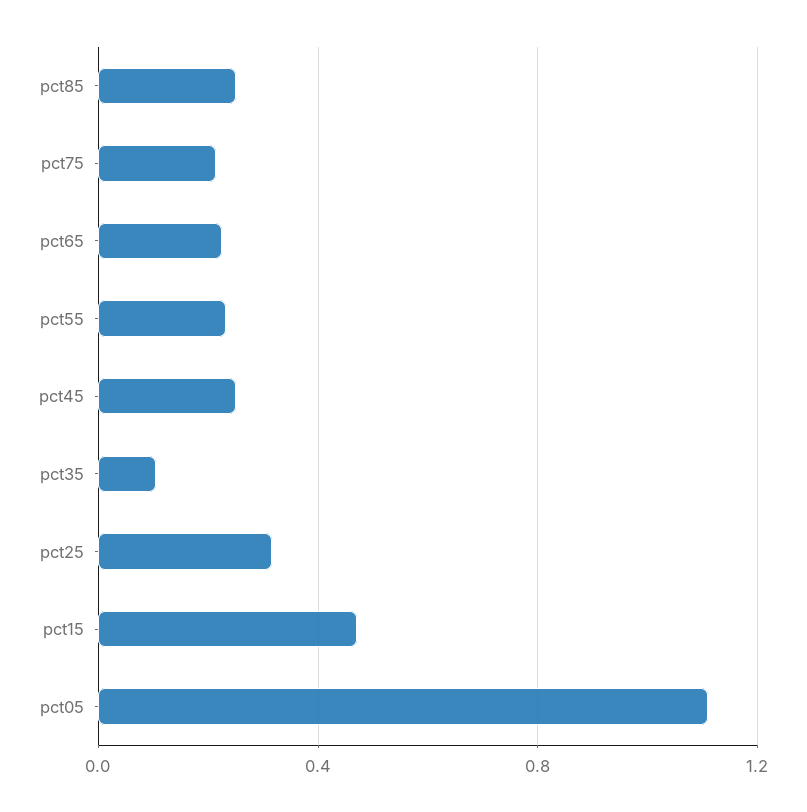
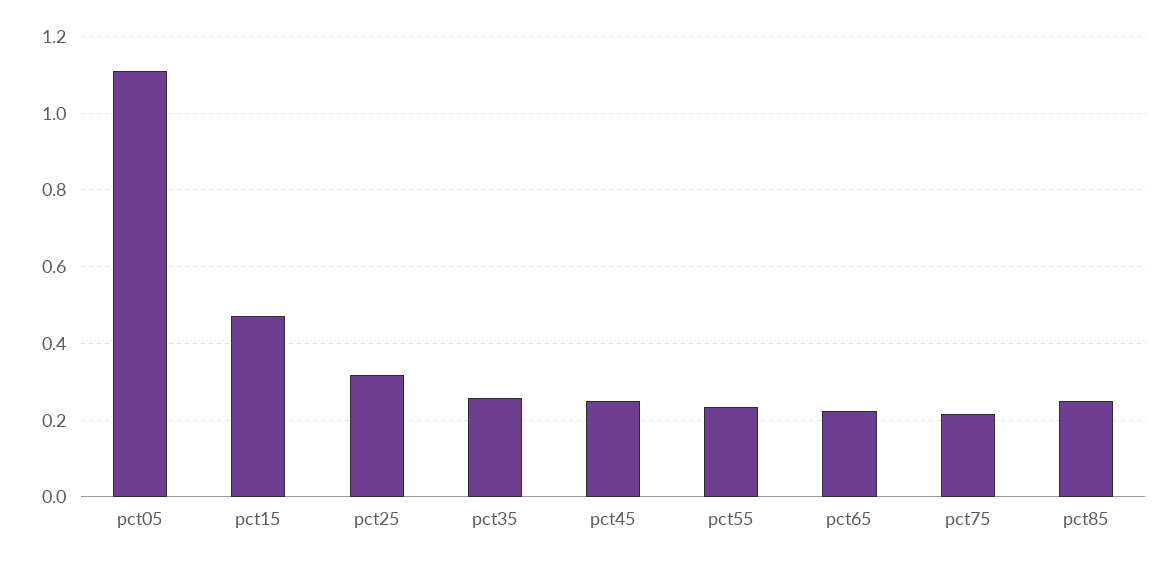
pct35: 0.1 -> 0.26

